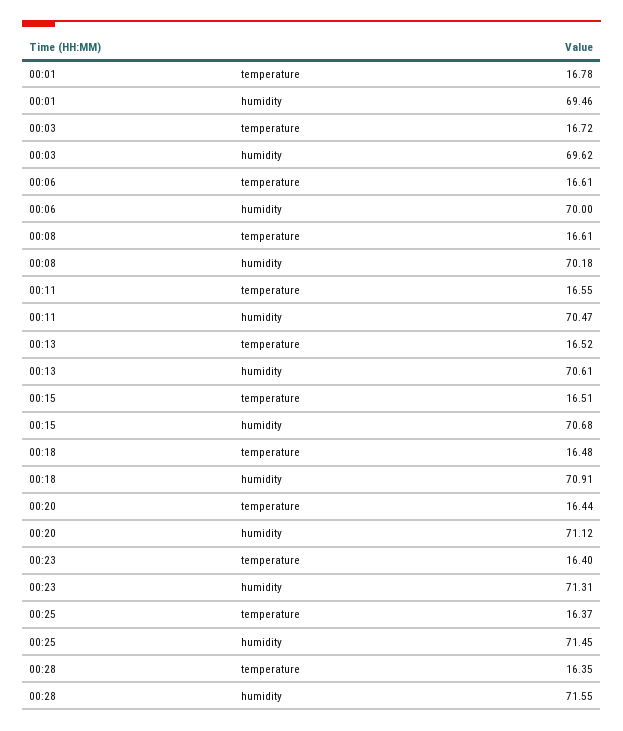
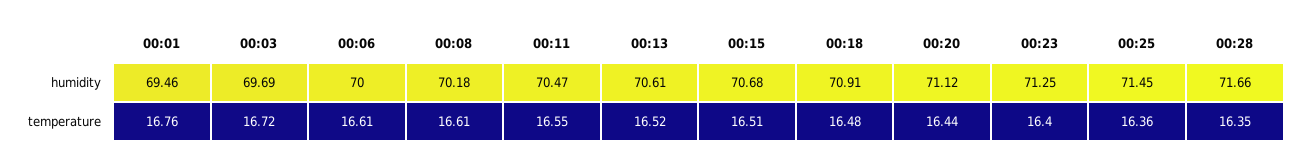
00:01, temperature: 16.78 -> 16.76
00:03, humidity: 69.62 -> 69.69
00:23, humidity: 71.31 -> 71.25
00:25, temperature: 16.37 -> 16.36
00:28, humidity: 71.55 -> 71.66

